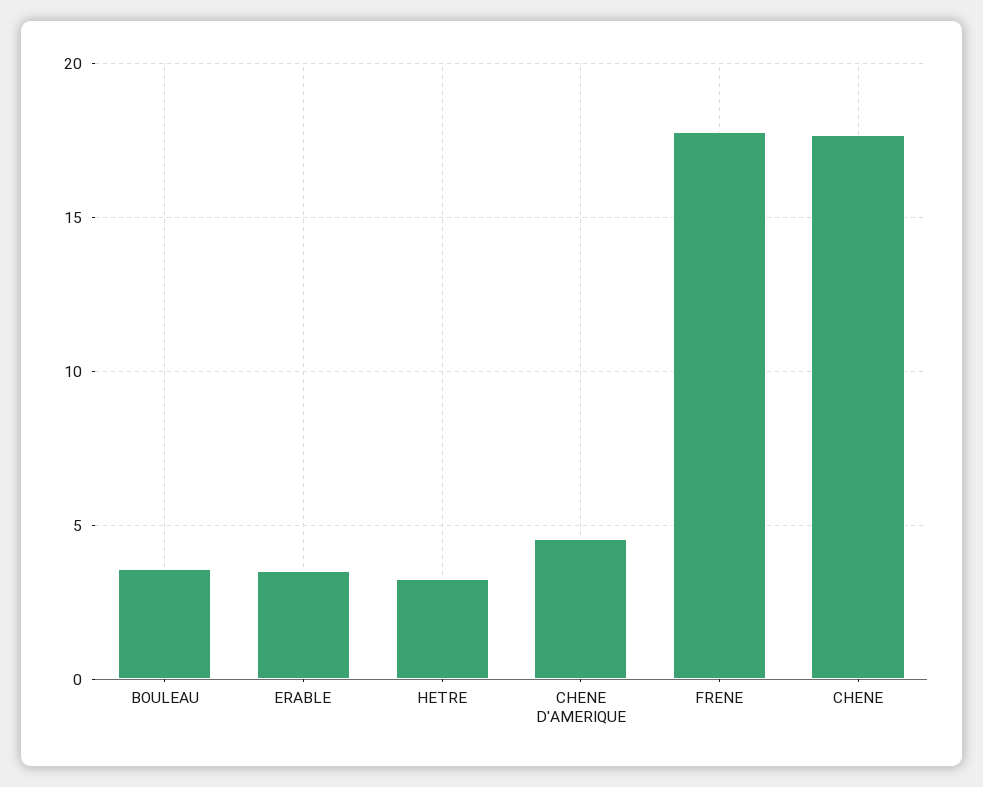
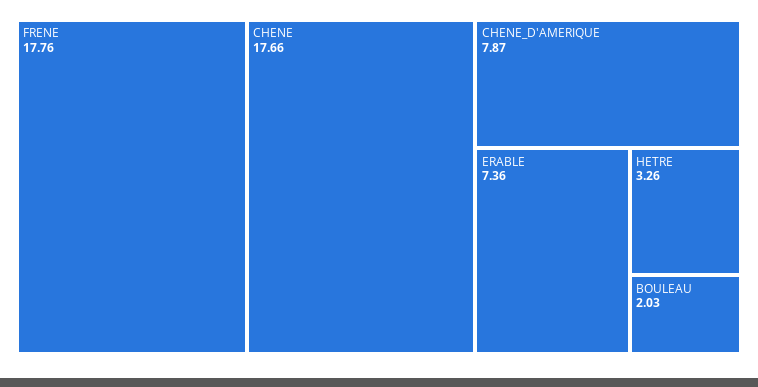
BOULEAU: 3.5 -> 2.03
ERABLE: 3.5 -> 7.36
CHENE D'AMERIQUE: 4.5 -> 7.87

